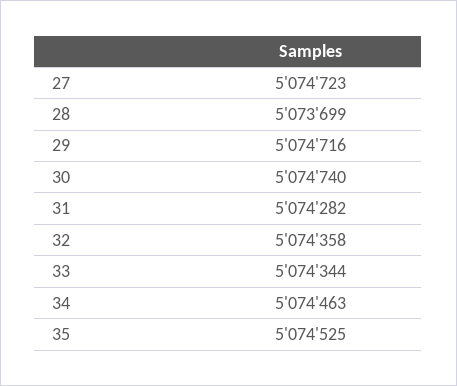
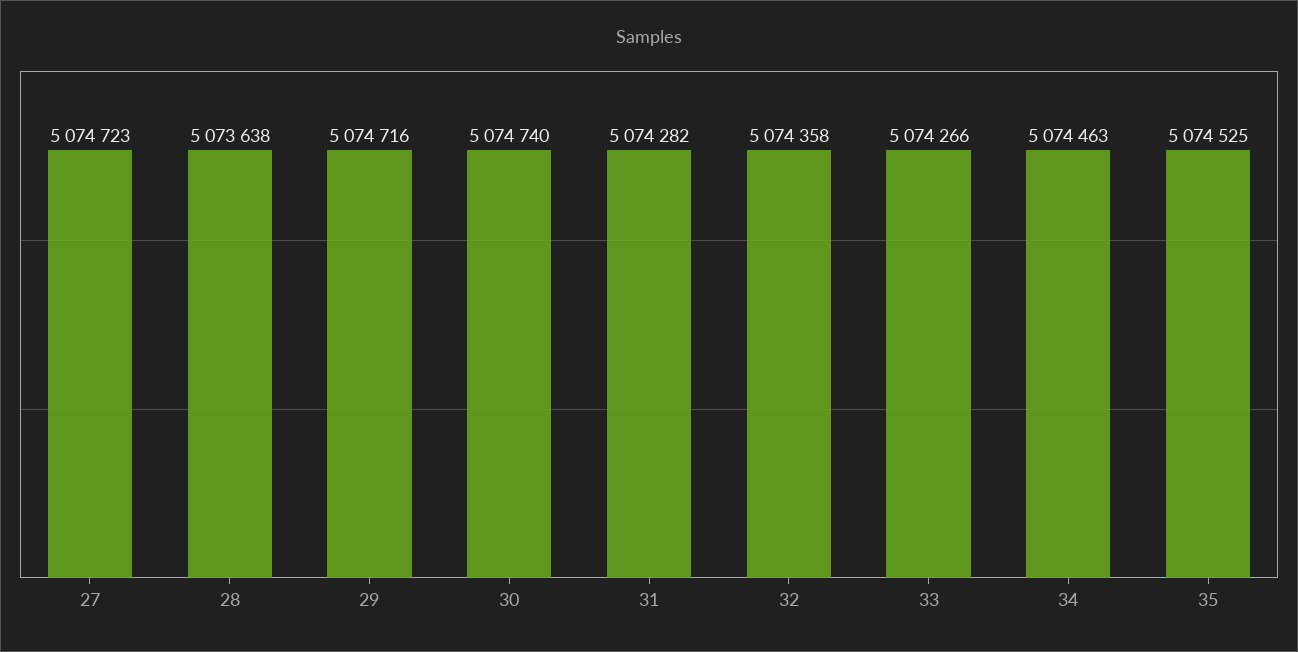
28: 5073699 -> 5073638
33: 5074344 -> 5074266

